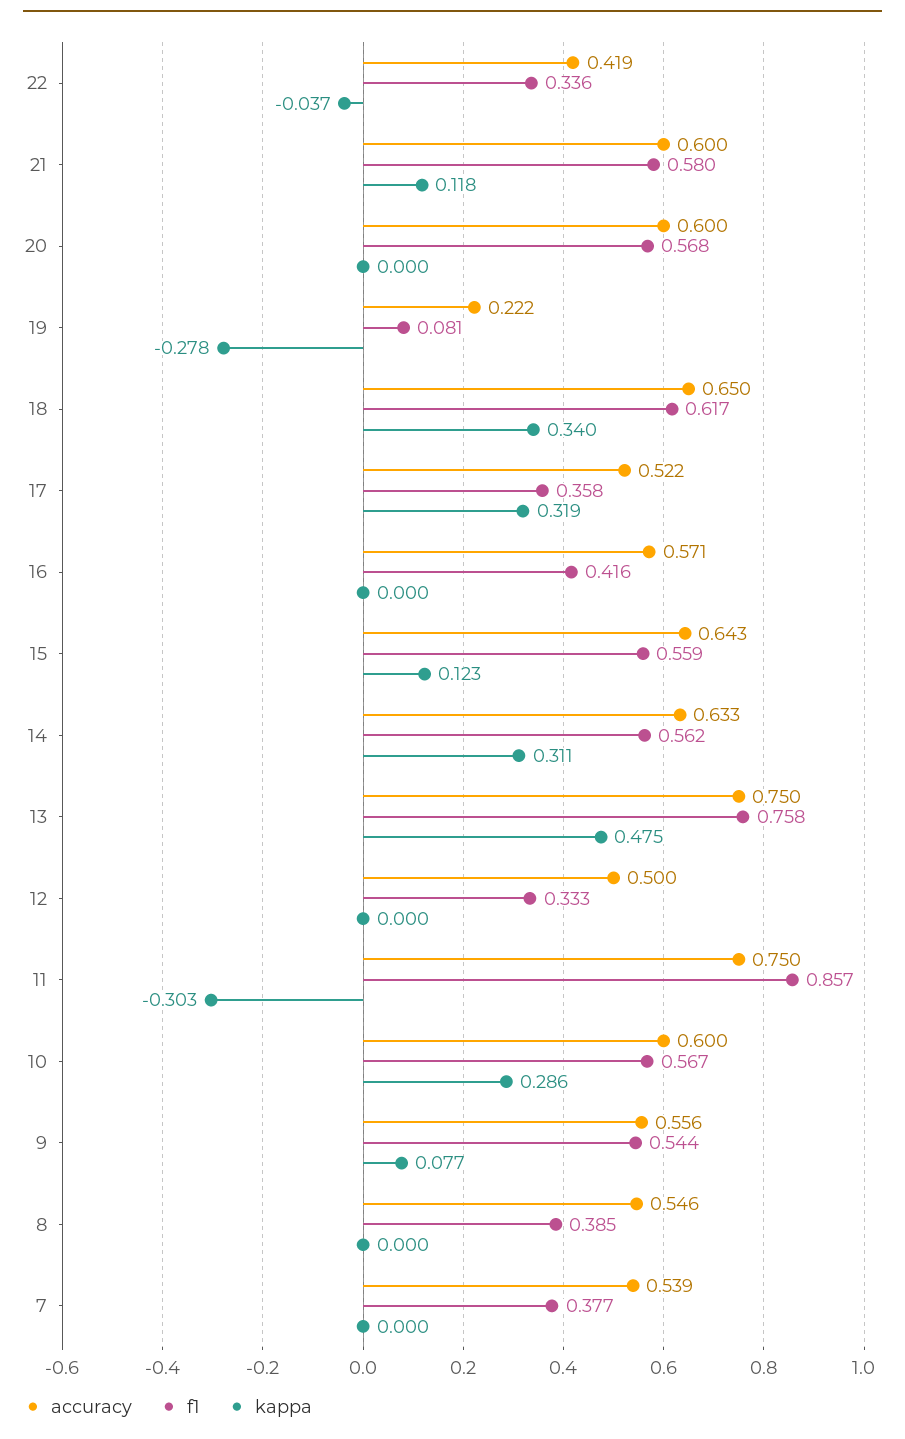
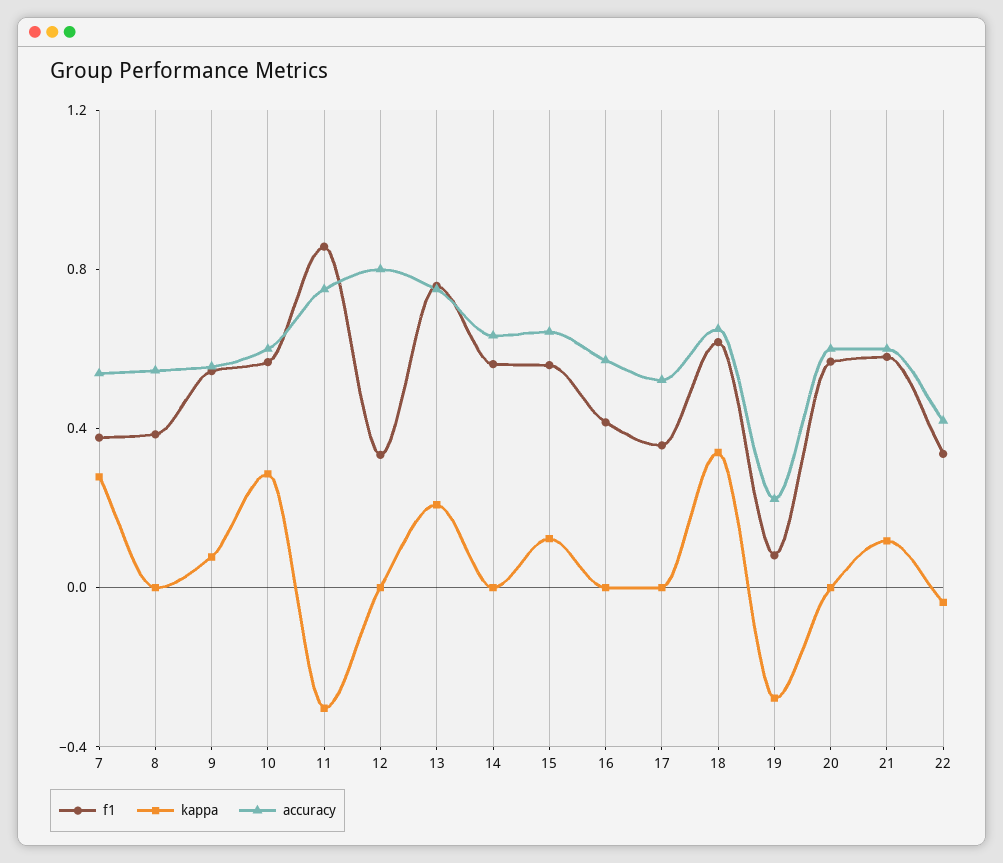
kappa, 17: 0.319 -> 0
kappa, 14: 0.311 -> 0
kappa, 13: 0.475 -> 0.2
accuracy, 12: 0.5 -> 0.8
kappa, 7: 0 -> 0.3

